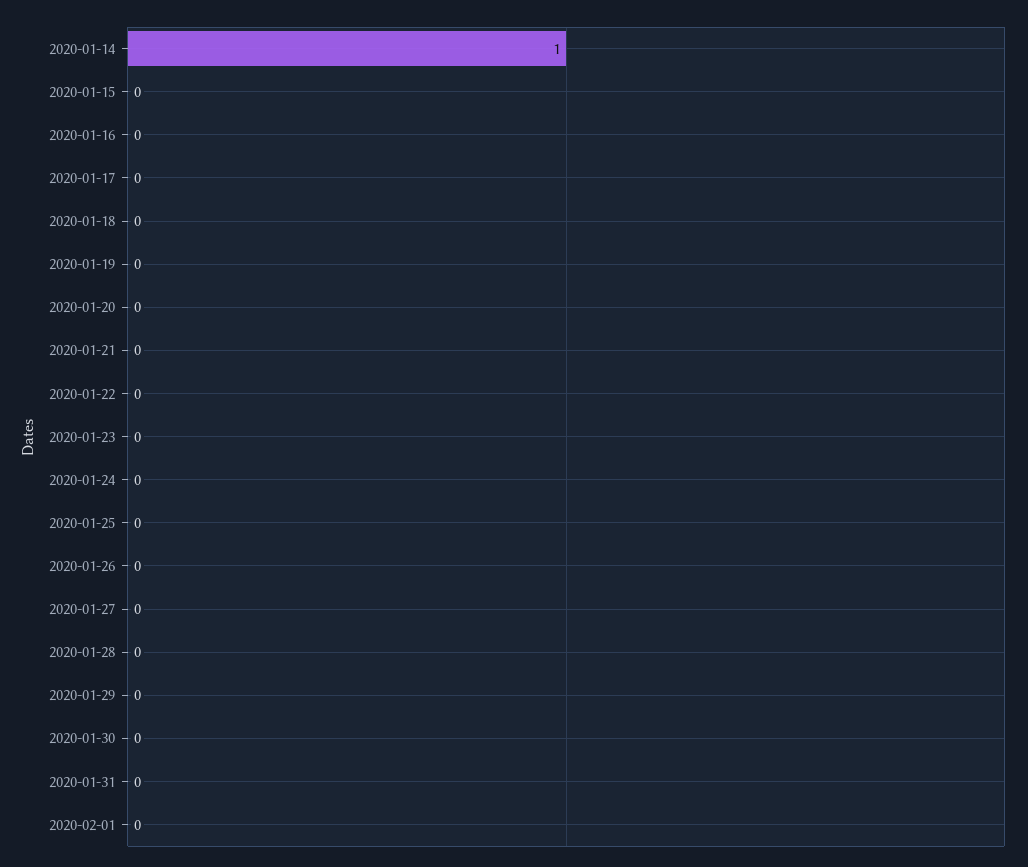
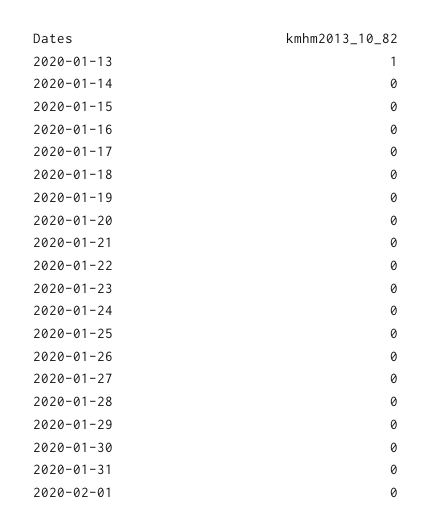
2020-01-14: 1 -> 0
2020-01-13: none -> 1

